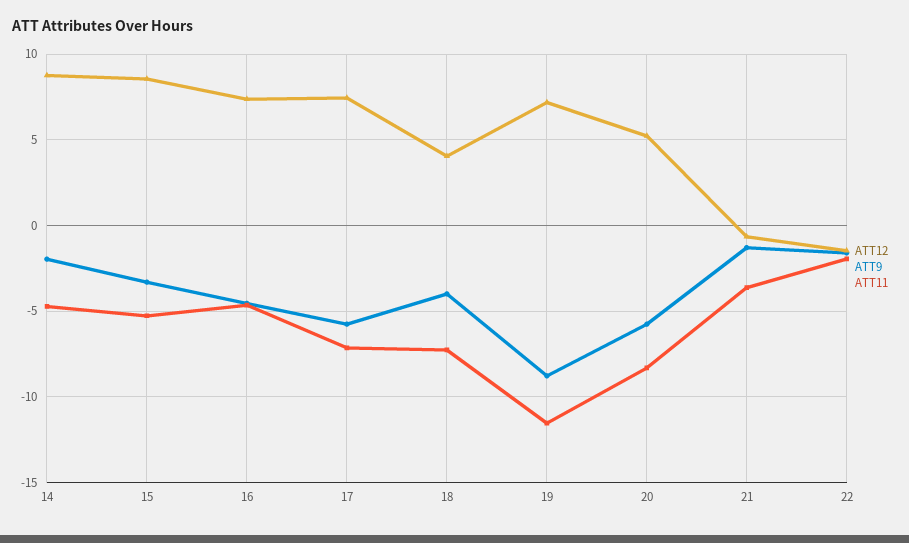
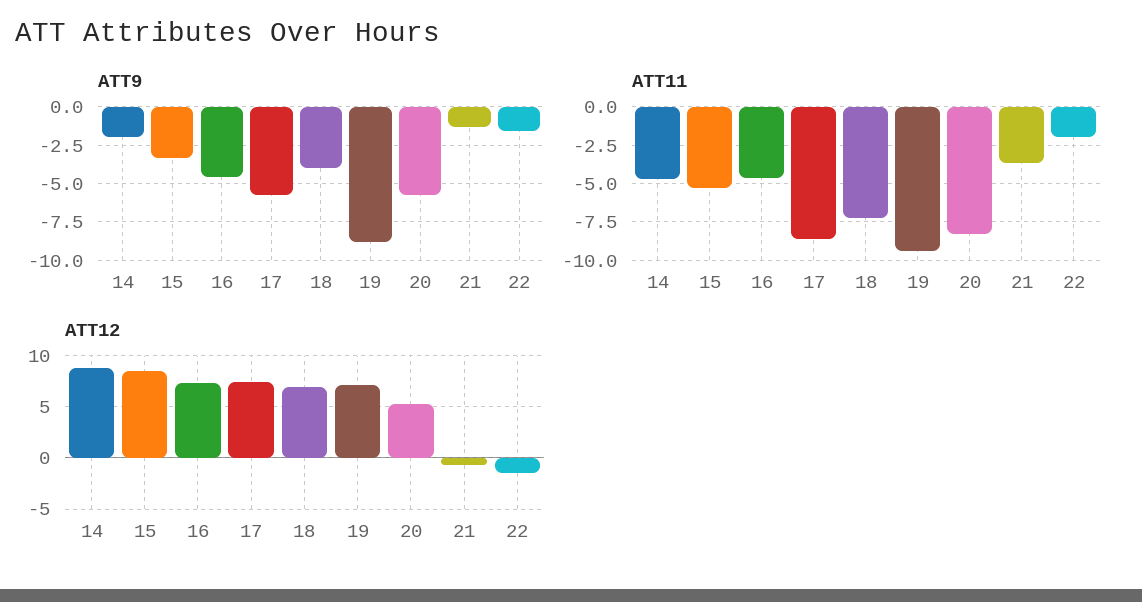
ATT11, 17: -7 -> -8.5
ATT12, 18: 4 -> 7
ATT11, 19: -11.5 -> -9.5

